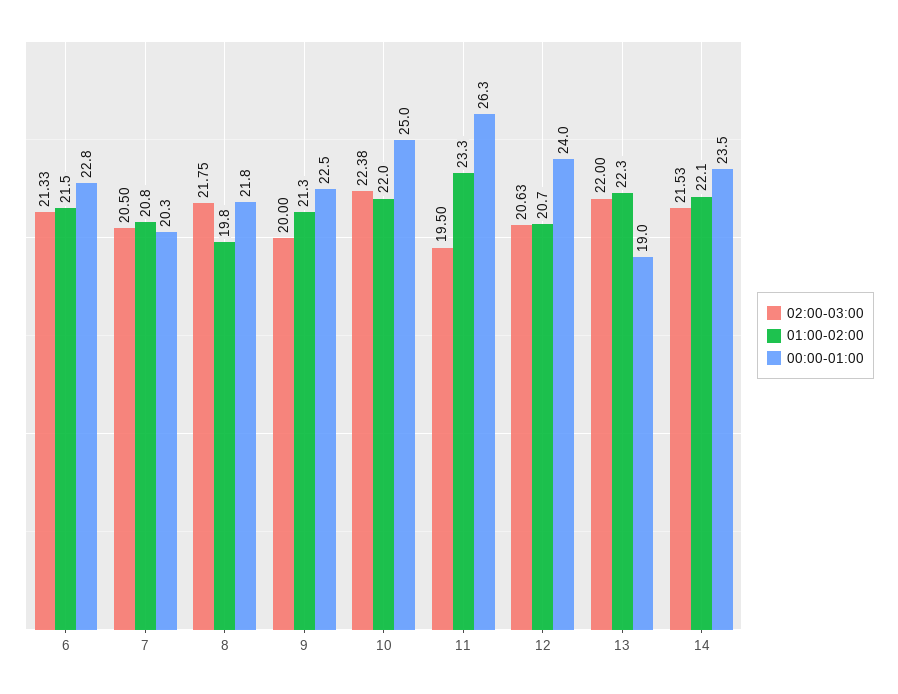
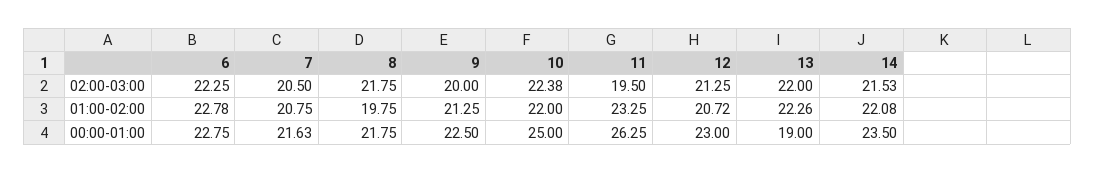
02:00-03:00, 6: 21.33 -> 22.25
01:00-02:00, 6: 21.5 -> 22.78
00:00-01:00, 7: 20.3 -> 21.63
02:00-03:00, 12: 20.63 -> 21.25
00:00-01:00, 12: 24 -> 23

